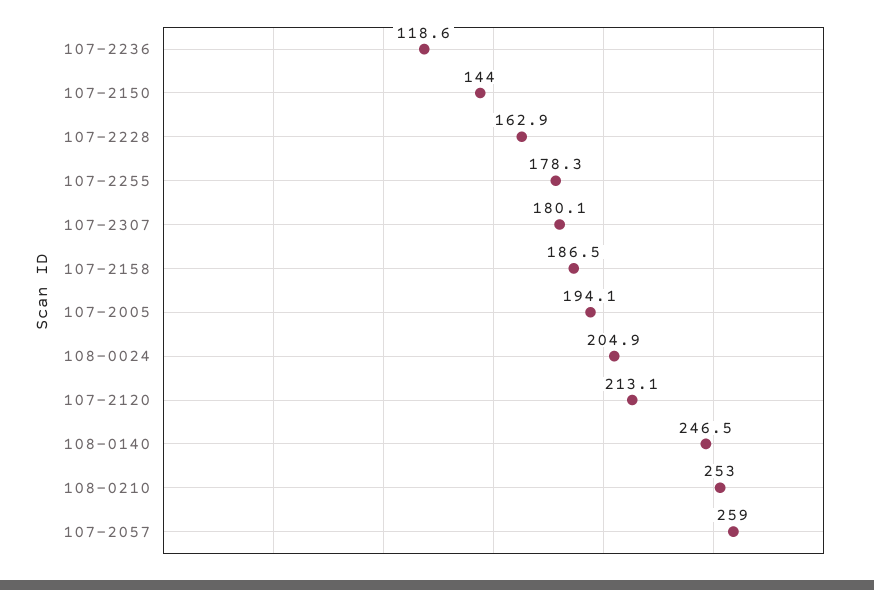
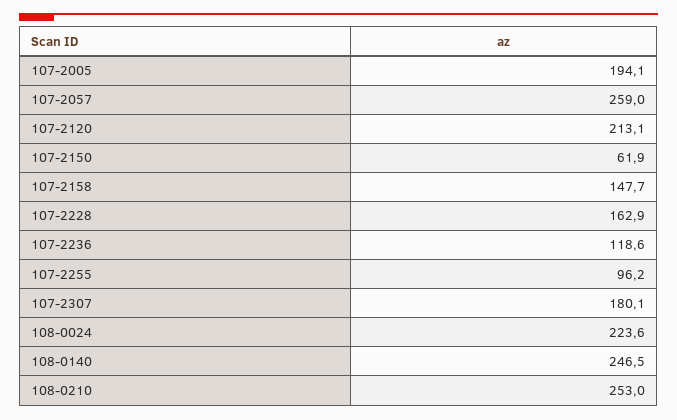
107-2150: 144 -> 61.9
107-2255: 178.3 -> 96.2
107-2158: 186.5 -> 147.7
108-0024: 204.9 -> 223.6

